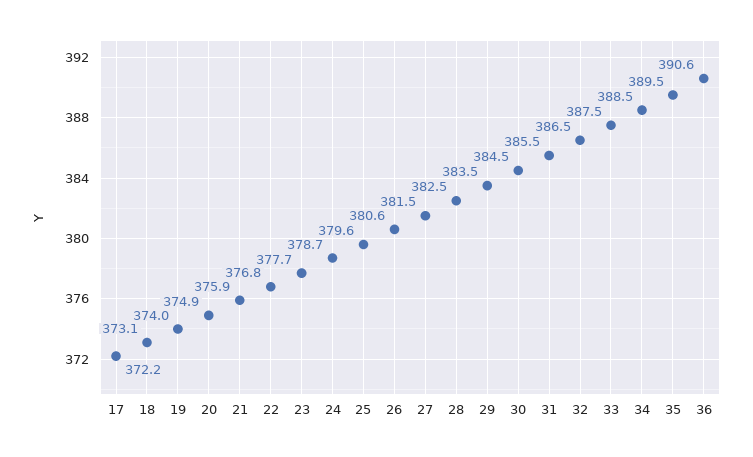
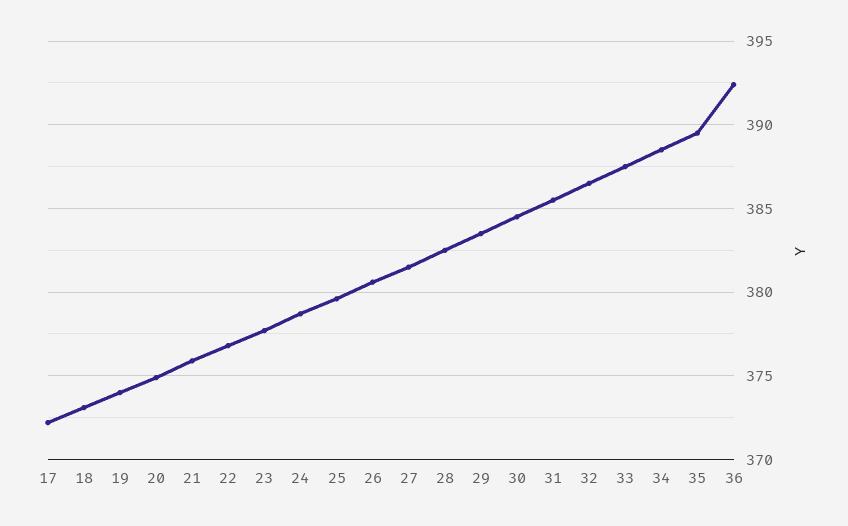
36: 390.6 -> 392.5

